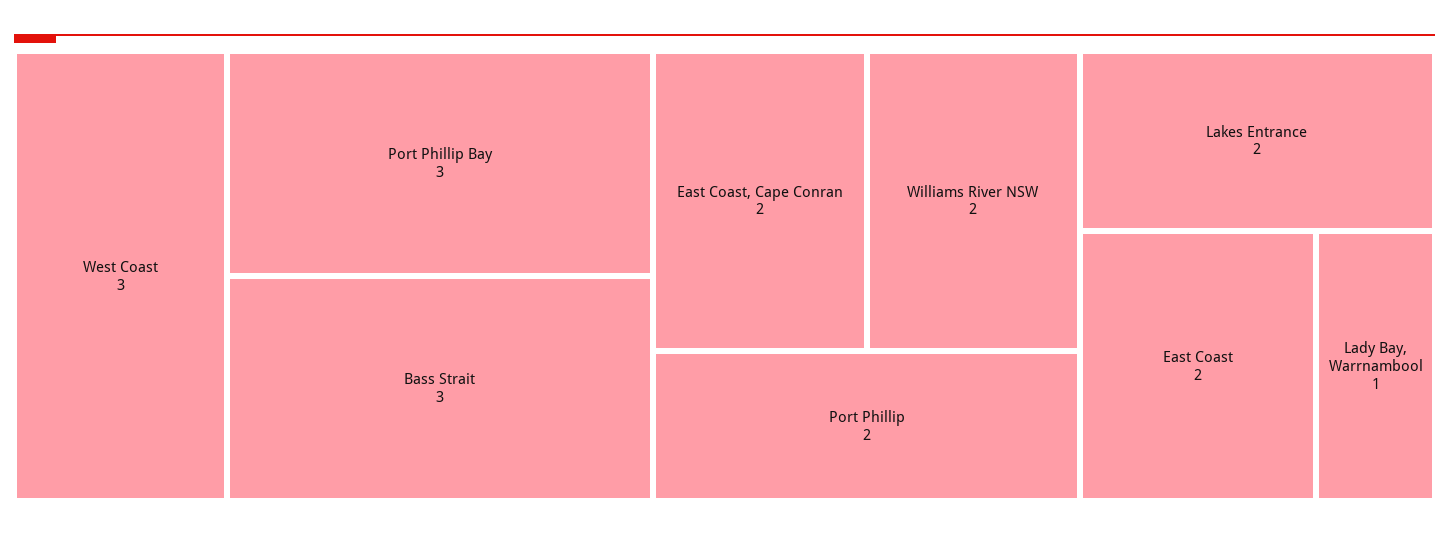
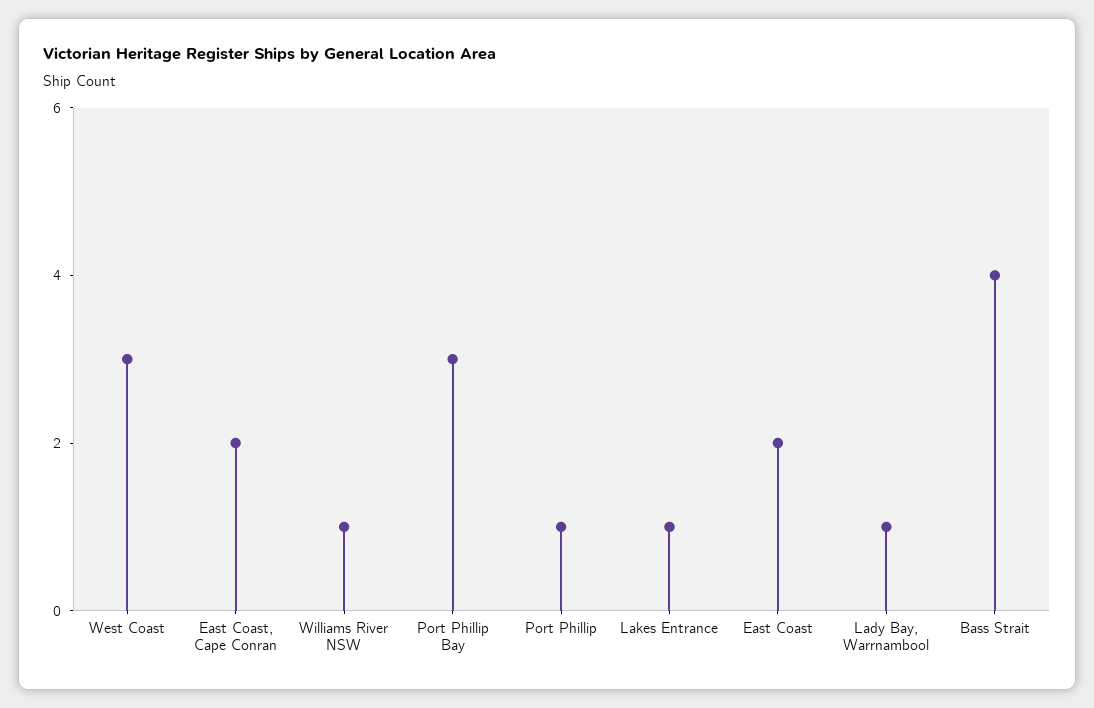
Bass Strait: 3 -> 4
Williams River NSW: 2 -> 1
Port Phillip: 2 -> 1
Lakes Entrance: 2 -> 1

